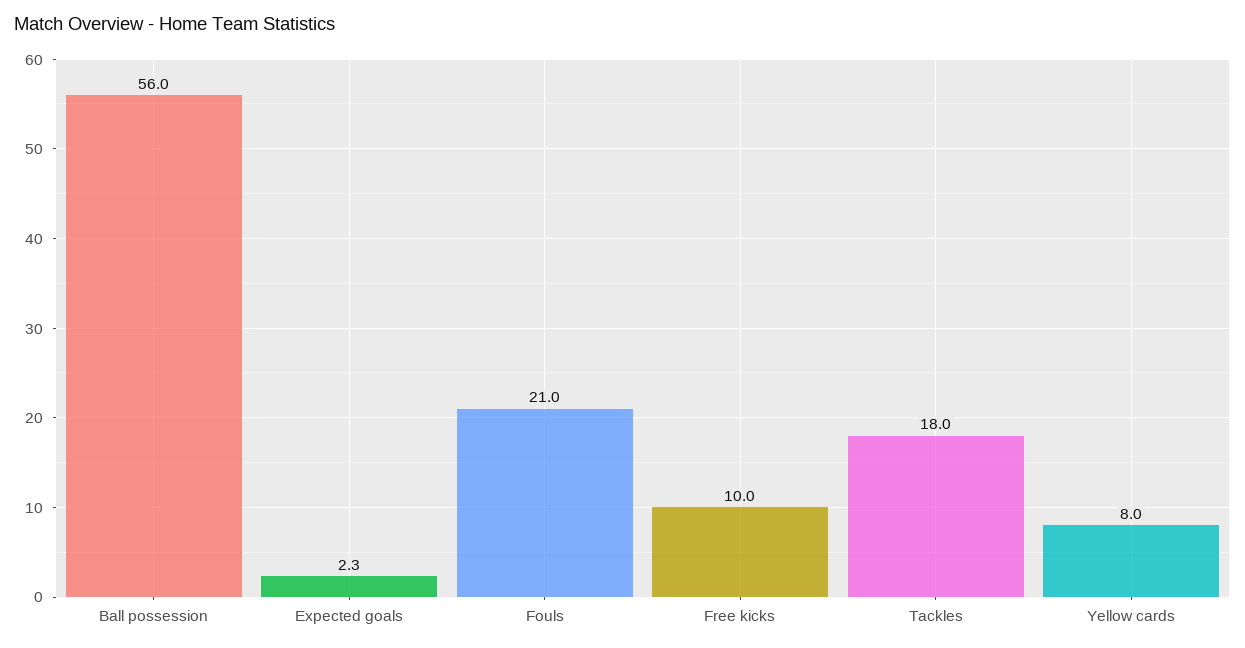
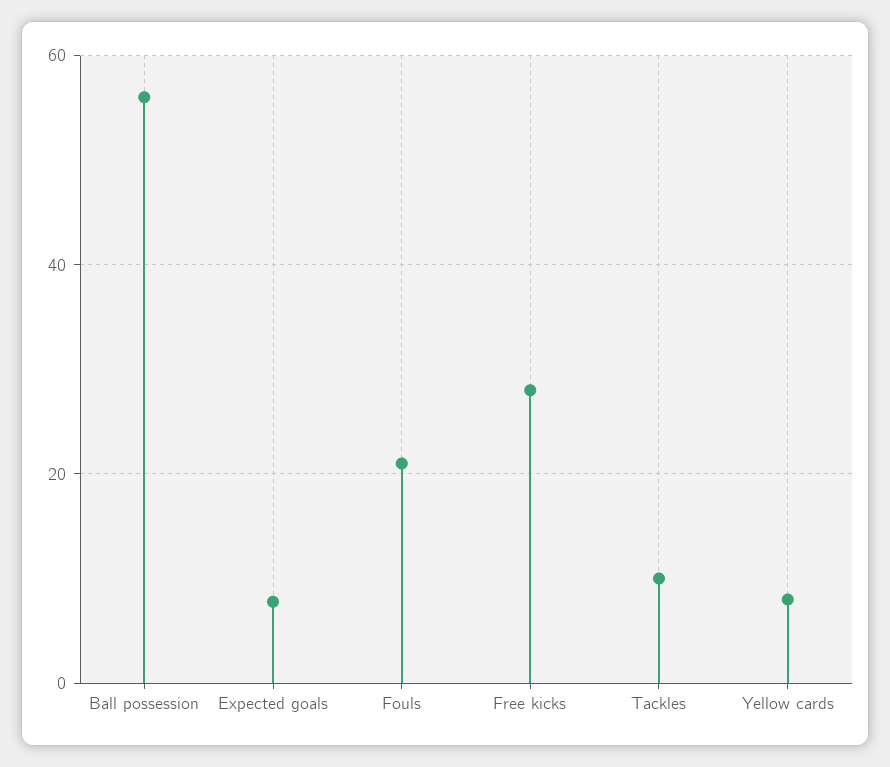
Expected goals: 2.3 -> 8
Free kicks: 10 -> 28
Tackles: 18 -> 10

